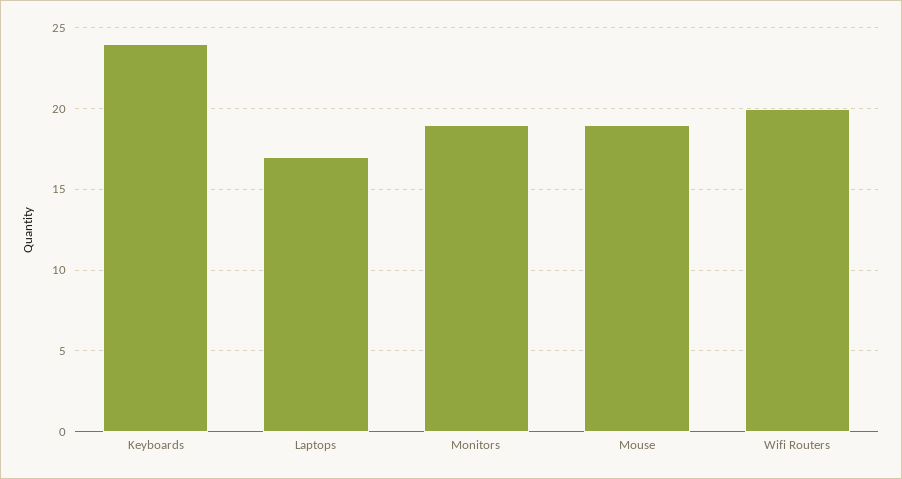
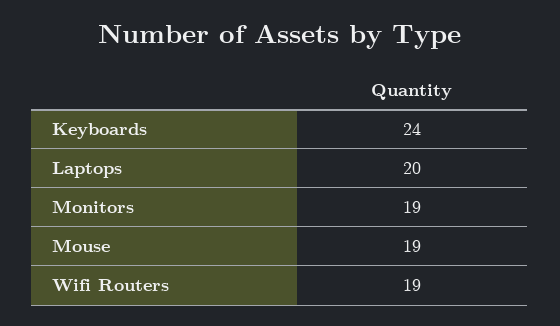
Laptops: 17 -> 20
Wifi Routers: 20 -> 19

